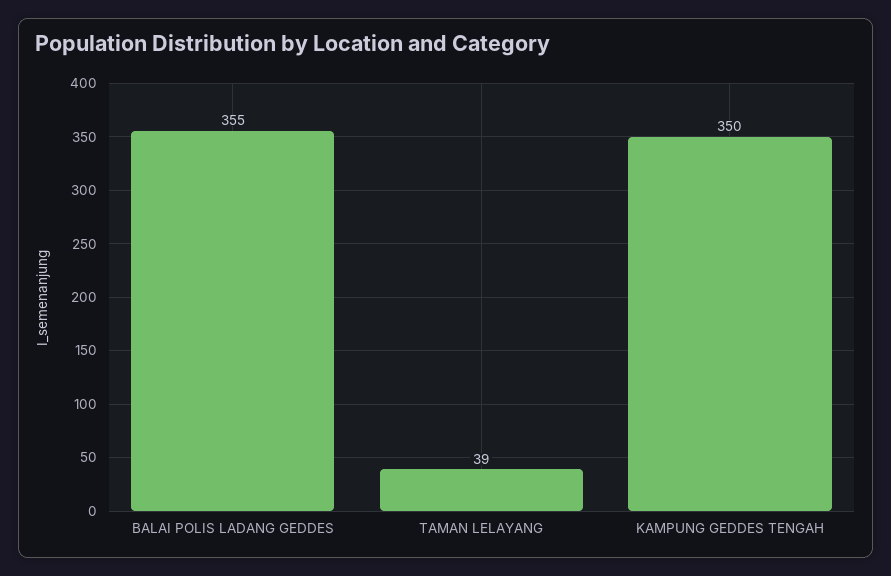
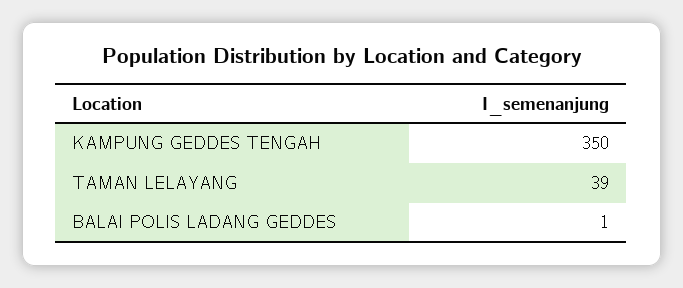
BALAI POLIS LADANG GEDDES: 355 -> 1

